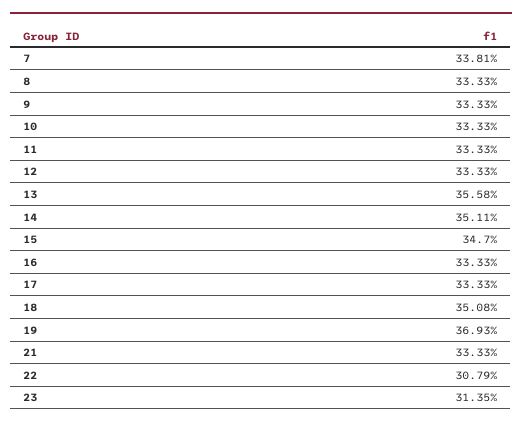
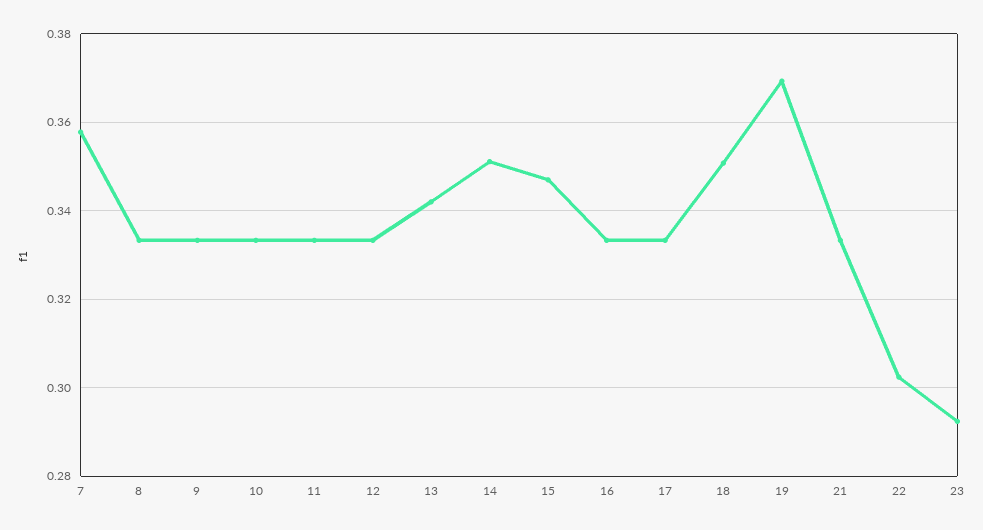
7: 0.3381 -> 0.358
13: 0.3558 -> 0.342
22: 0.3079 -> 0.302
23: 0.3135 -> 0.292

